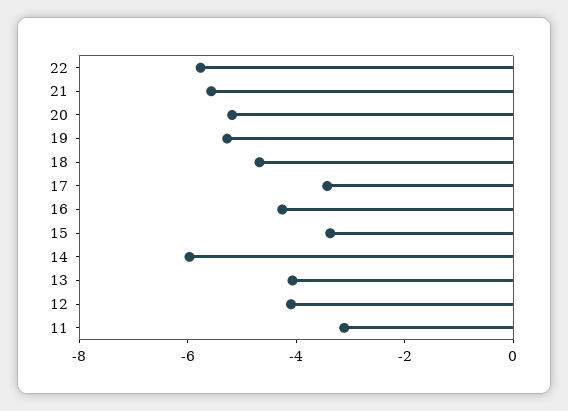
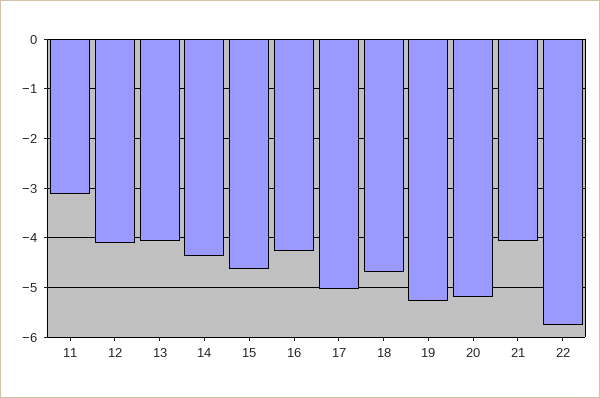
21: -5.5 -> -4
17: -3.5 -> -5
15: -3.5 -> -4.6
14: -6 -> -4.4

